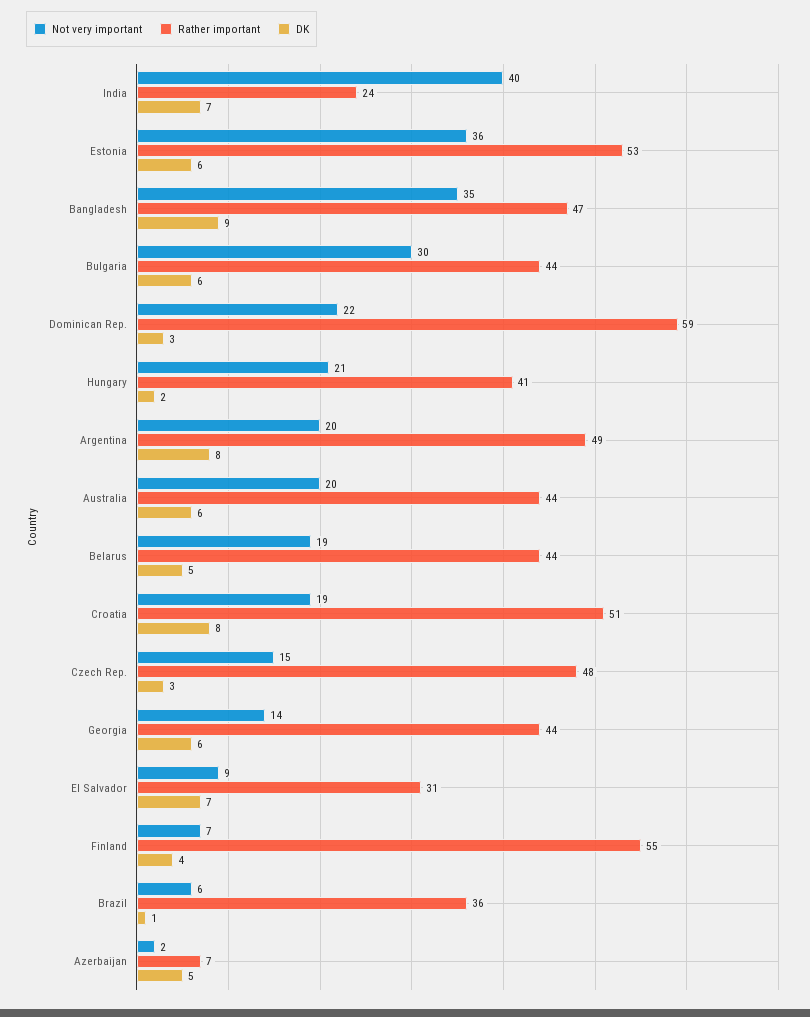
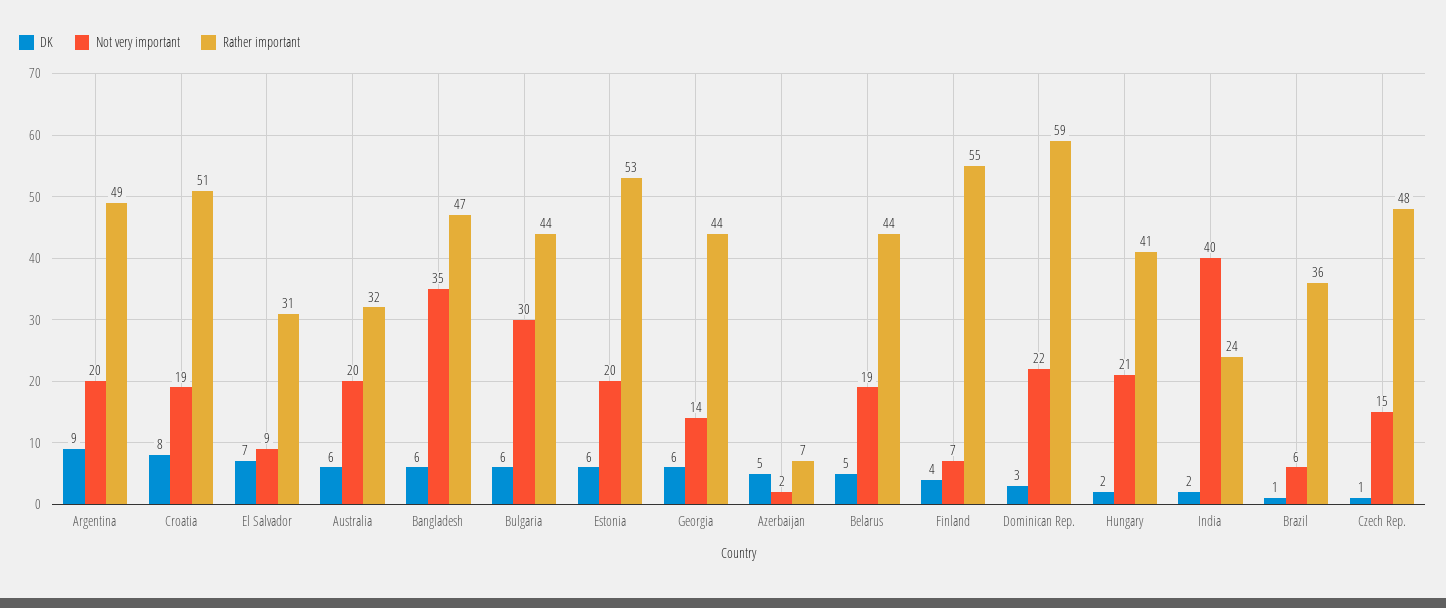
DK, India: 7 -> 2
Not very important, Estonia: 36 -> 20
DK, Bangladesh: 9 -> 6
DK, Argentina: 8 -> 9
Rather important, Australia: 44 -> 32
DK, Czech Rep.: 3 -> 1

